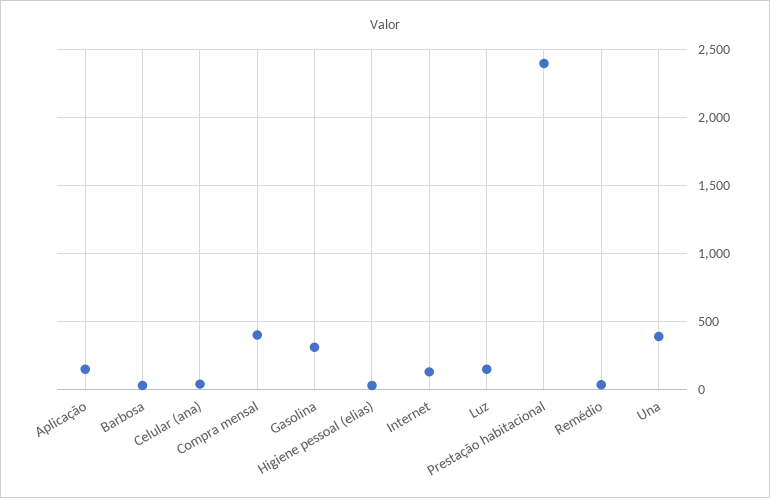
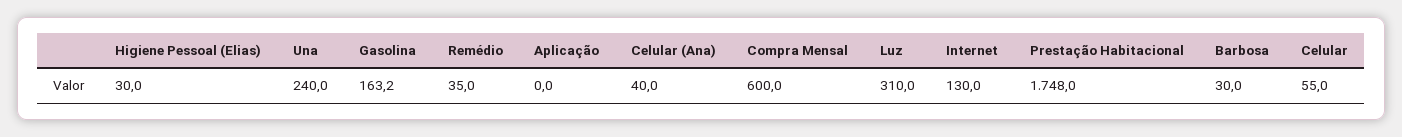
Aplicação: 150 -> 0
Compra mensal: 400 -> 600
Gasolina: 300 -> 163.2
Luz: 150 -> 310
Prestação habitacional: 2400 -> 1748
Una: 400 -> 240
Celular: none -> 55

